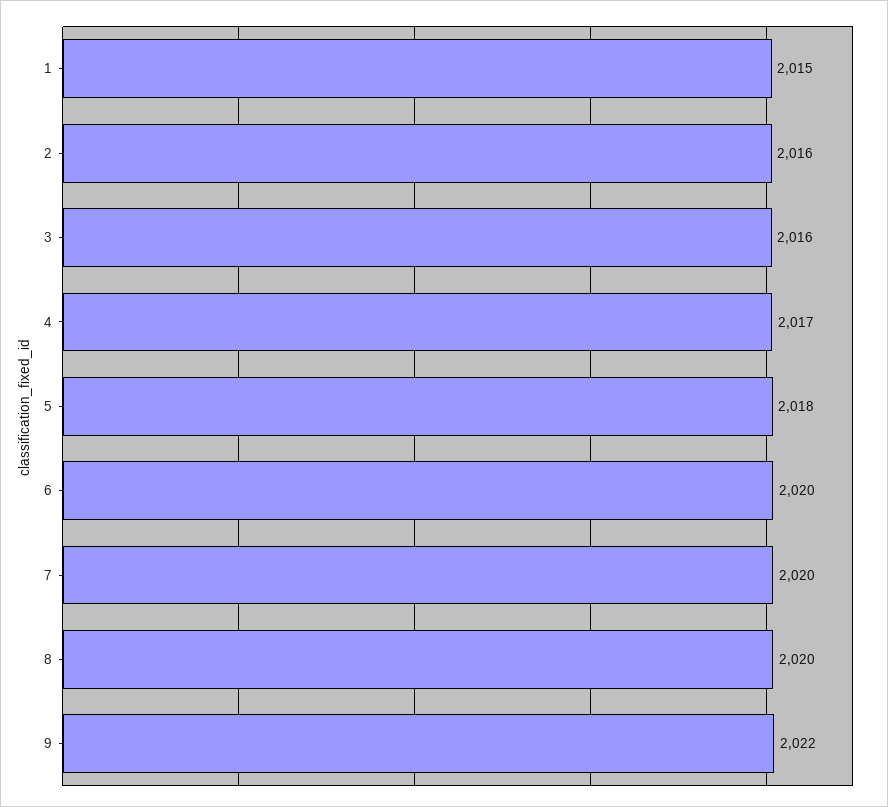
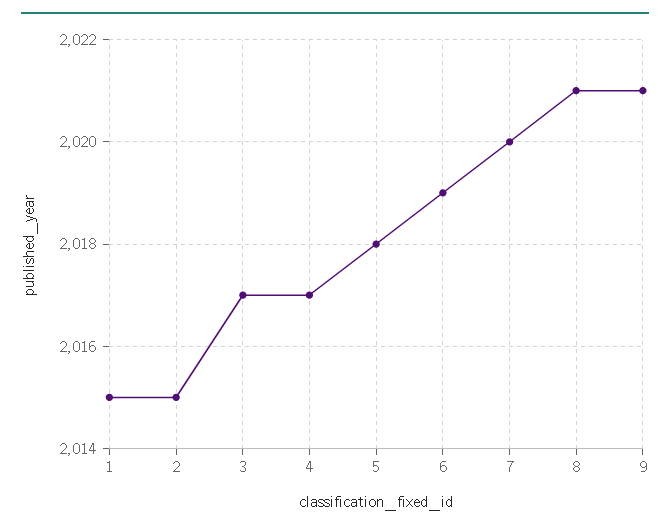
2: 2016 -> 2015
3: 2016 -> 2017
6: 2020 -> 2019
8: 2020 -> 2021
9: 2022 -> 2021

